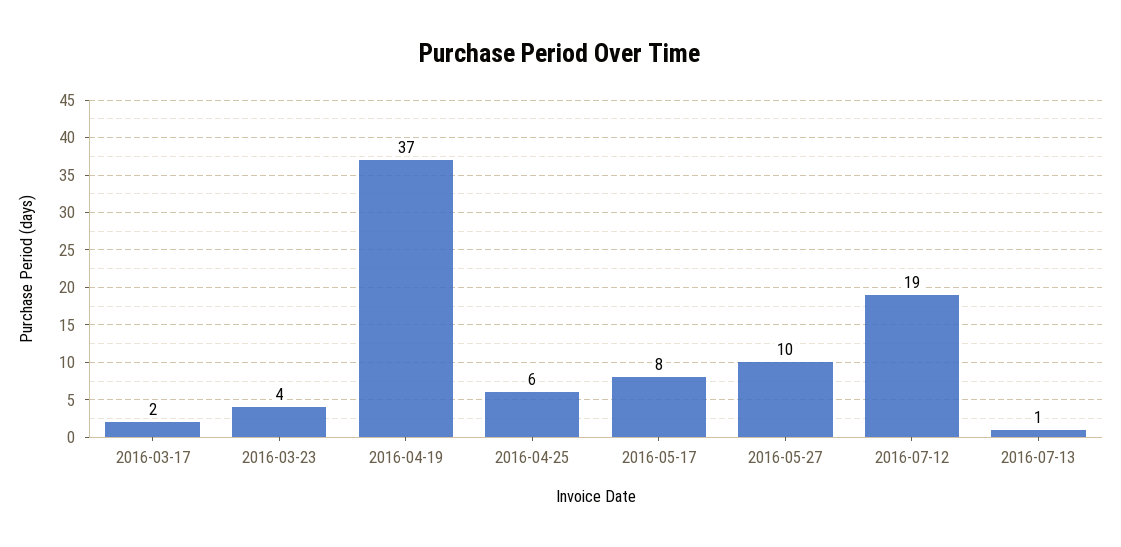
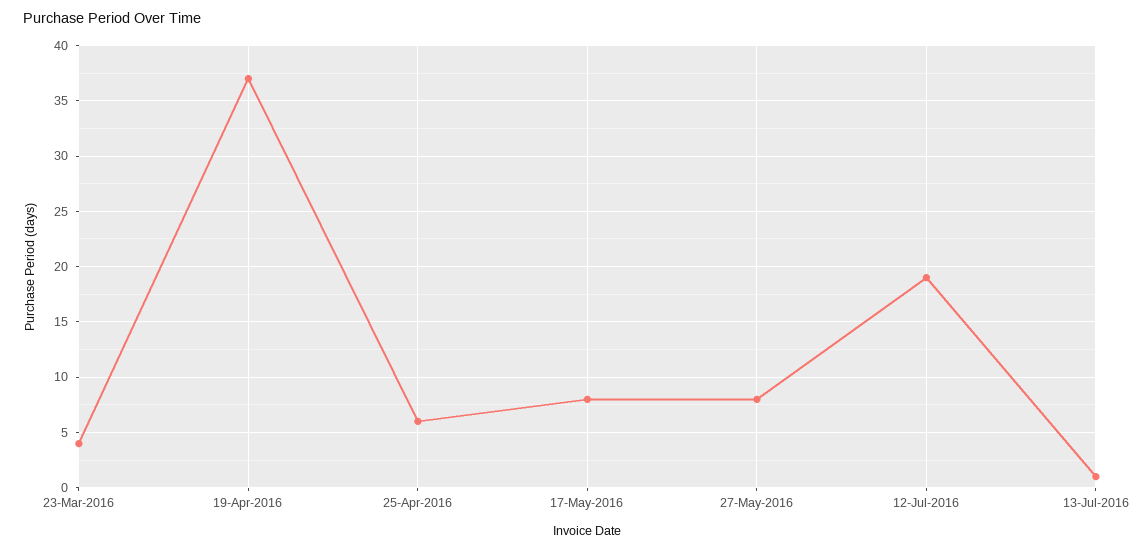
2016-03-17: 2 -> none
2016-05-27: 10 -> 8

